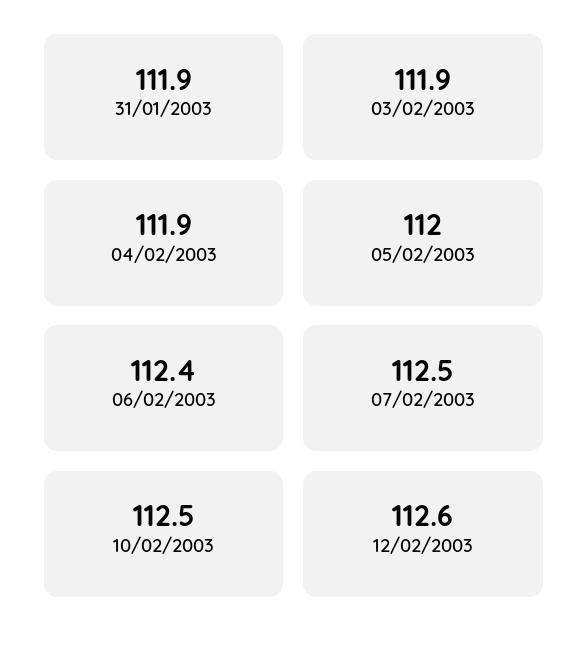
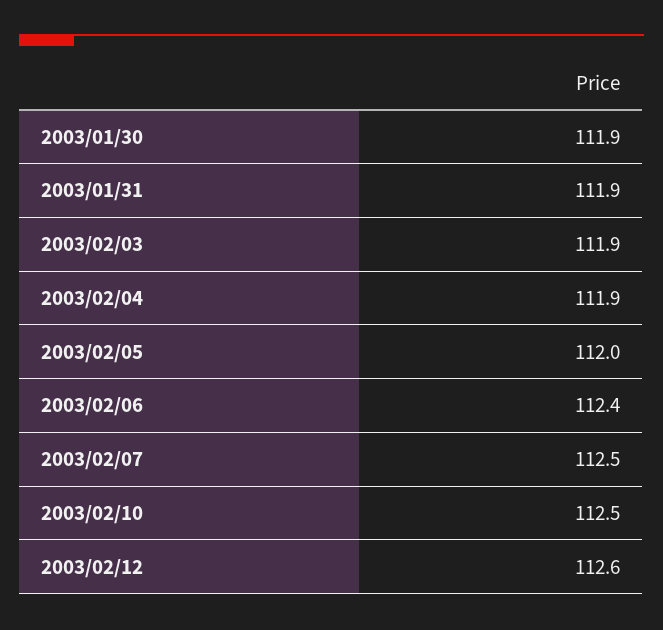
2003/01/30: none -> 111.9

